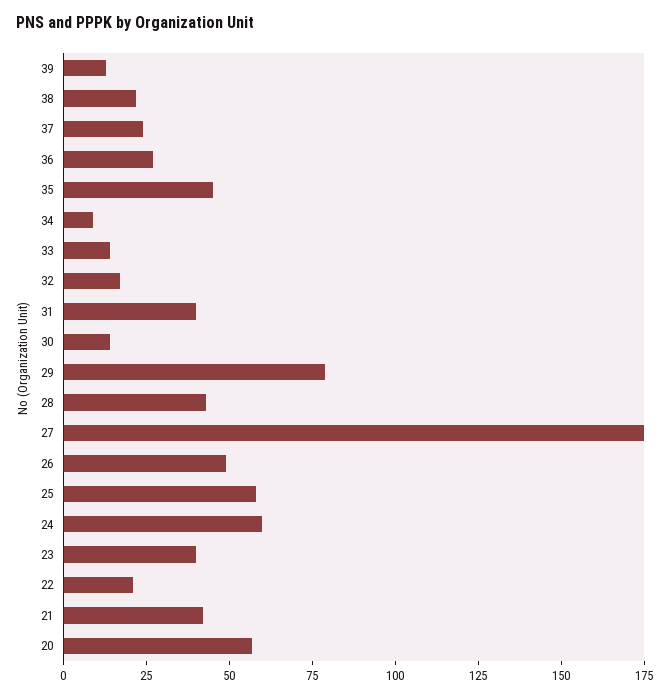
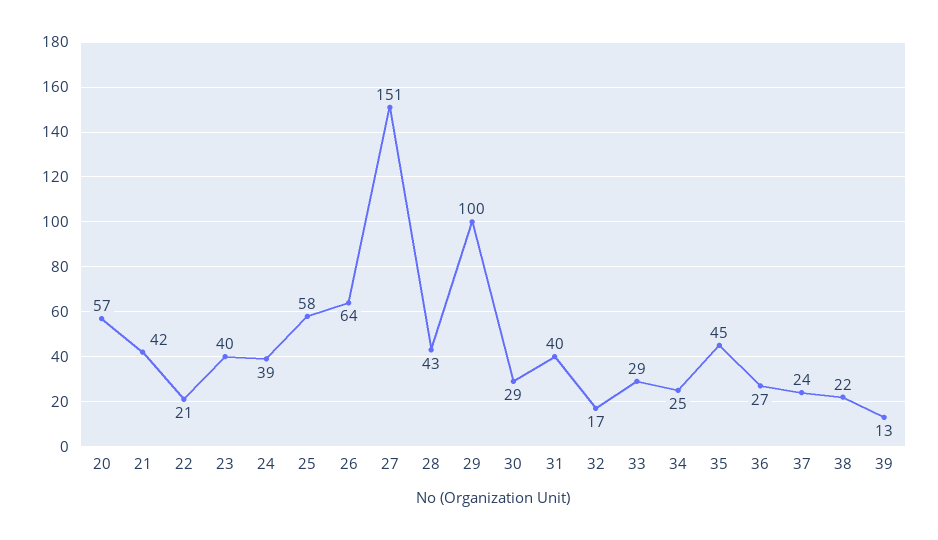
34: 10 -> 25
33: 15 -> 29
30: 15 -> 29
29: 80 -> 100
27: 175 -> 151
26: 50 -> 64
24: 60 -> 39

